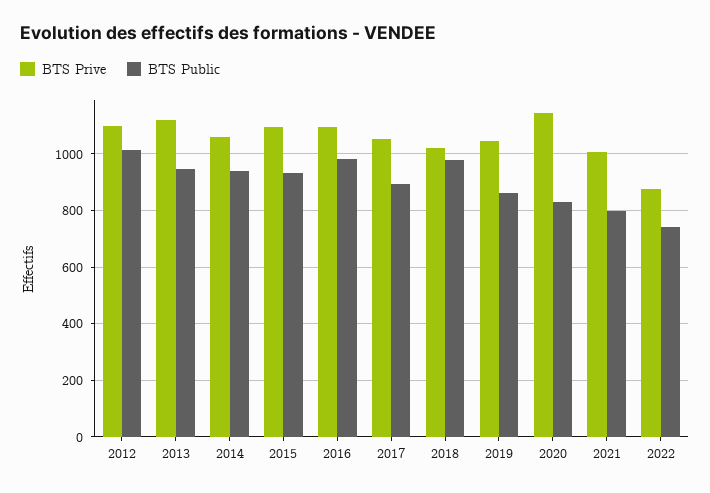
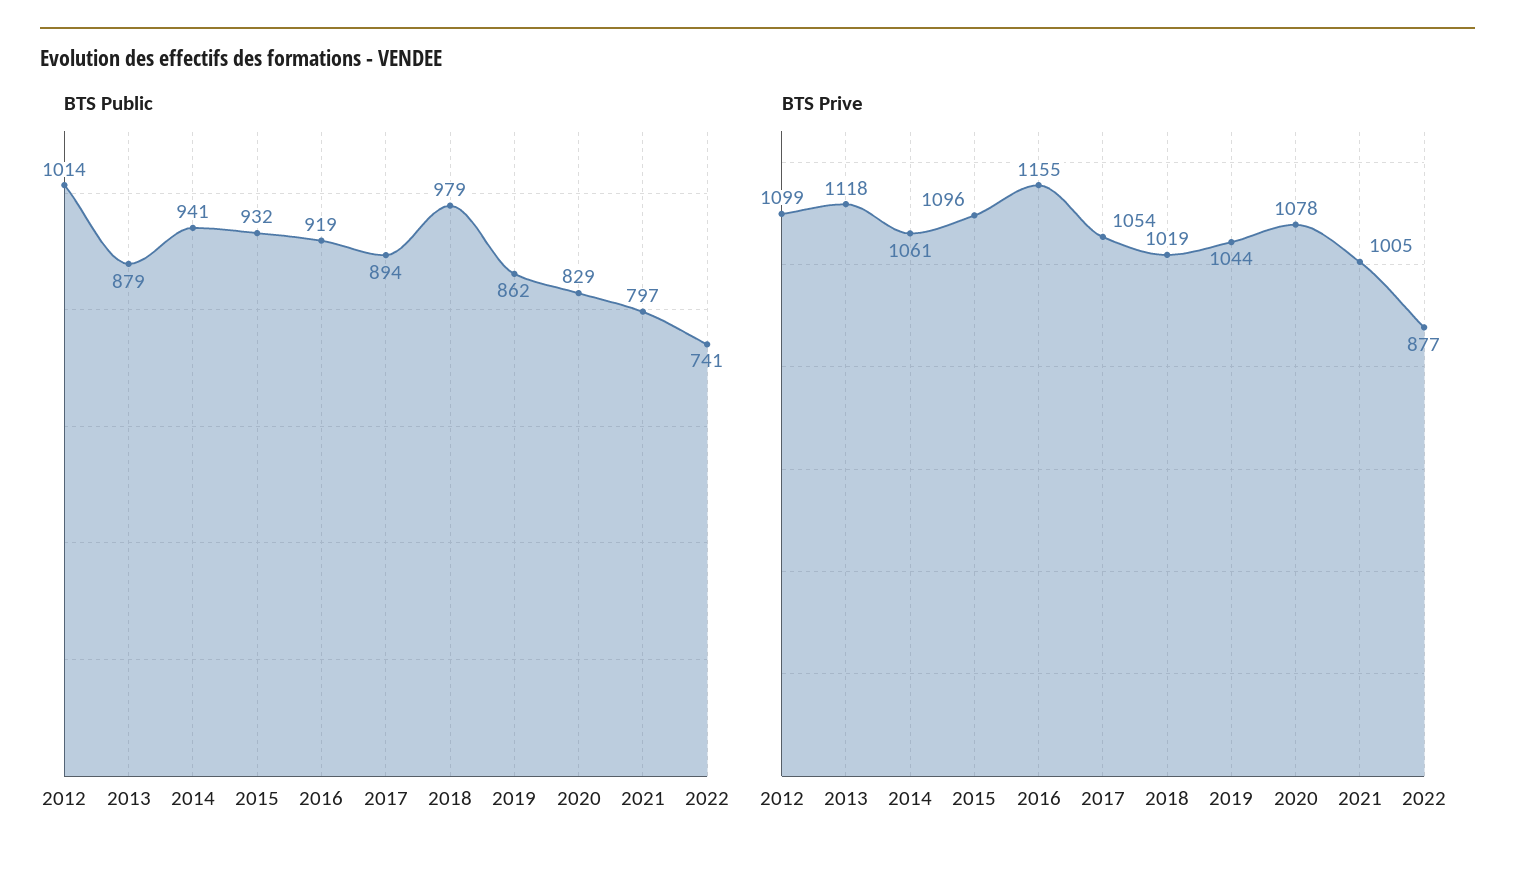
BTS Public, 2013: 950 -> 879
BTS Prive, 2016: 1100 -> 1155
BTS Public, 2016: 975 -> 919
BTS Prive, 2020: 1150 -> 1078

